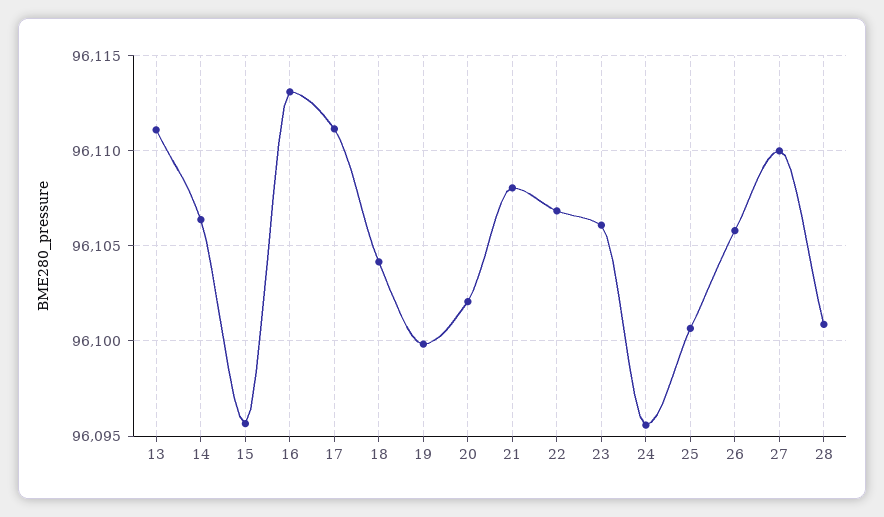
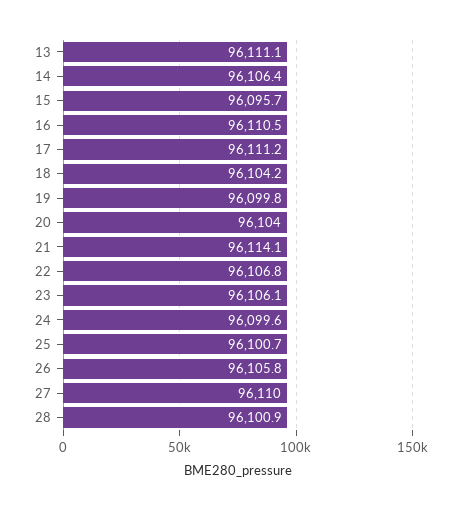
16: 96113 -> 96110.5
20: 96102 -> 96104
21: 96108 -> 96114.1
24: 96095.5 -> 96099.6

